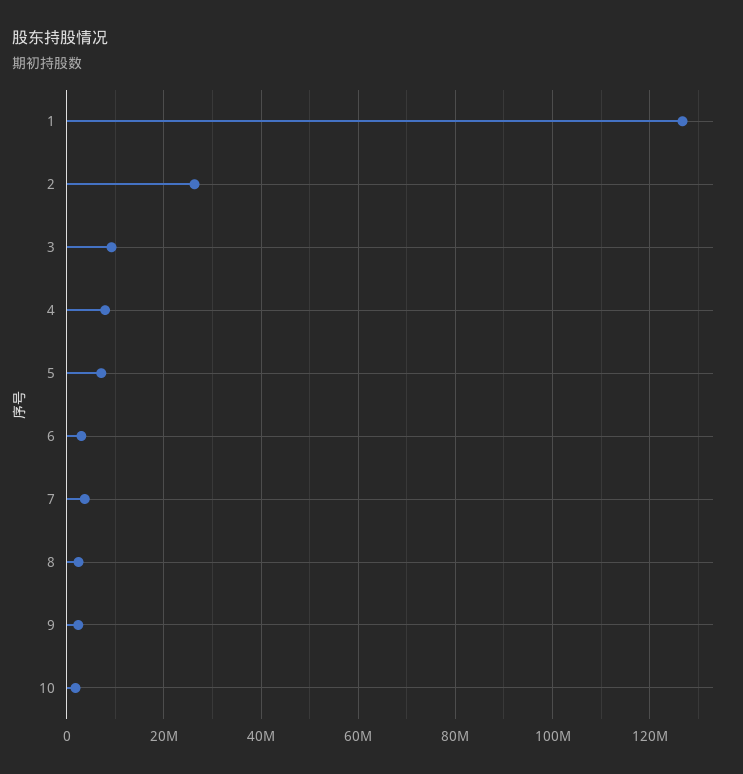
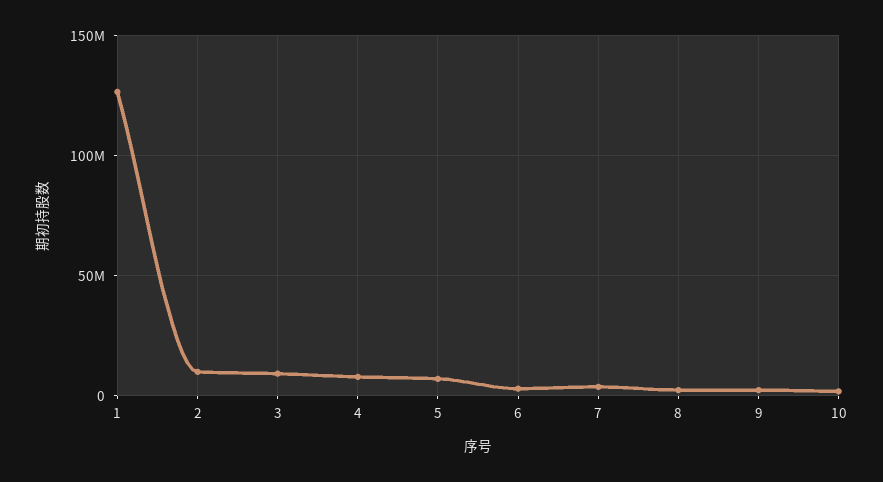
2: 26000000 -> 10000000

